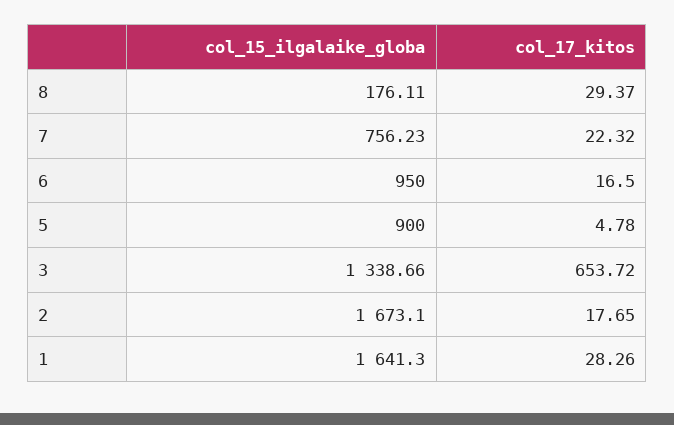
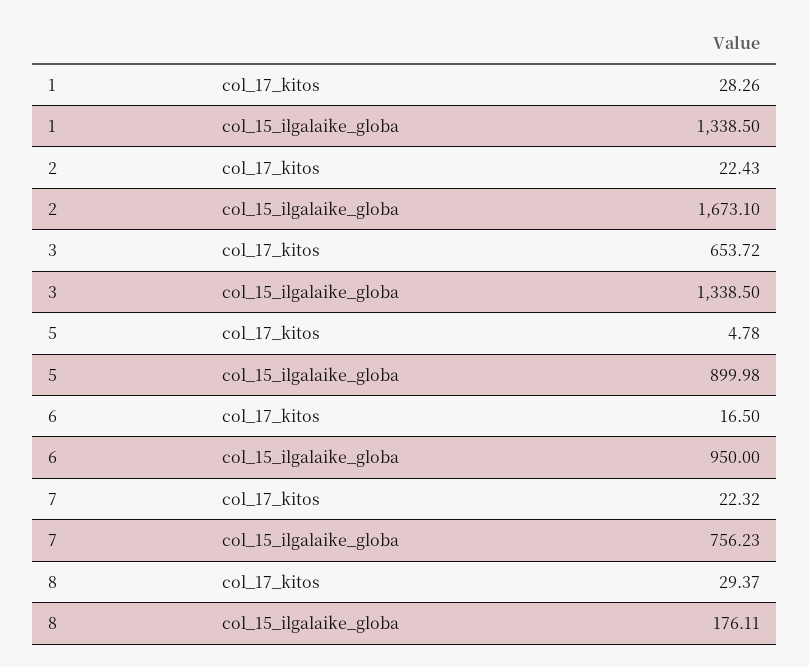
col_15_ilgalaike_globa, 5: 900 -> 899.98
col_15_ilgalaike_globa, 3: 1338.66 -> 1338.5
col_17_kitos, 2: 17.65 -> 22.43
col_15_ilgalaike_globa, 1: 1641.3 -> 1338.5

